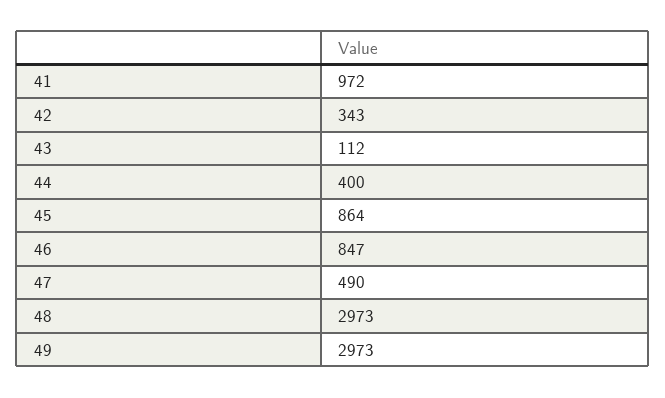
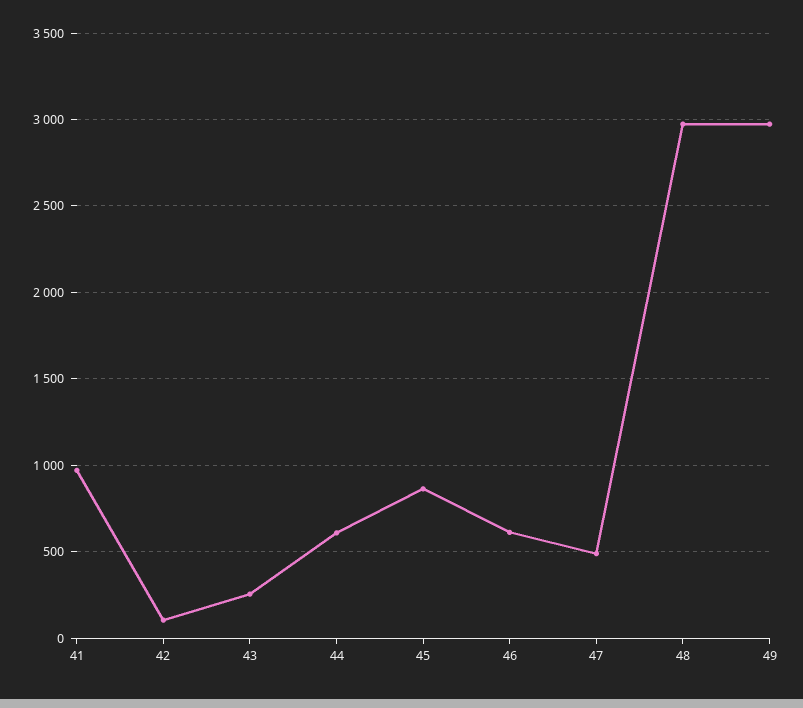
42: 343 -> 100
43: 112 -> 250
44: 400 -> 600
46: 847 -> 600

